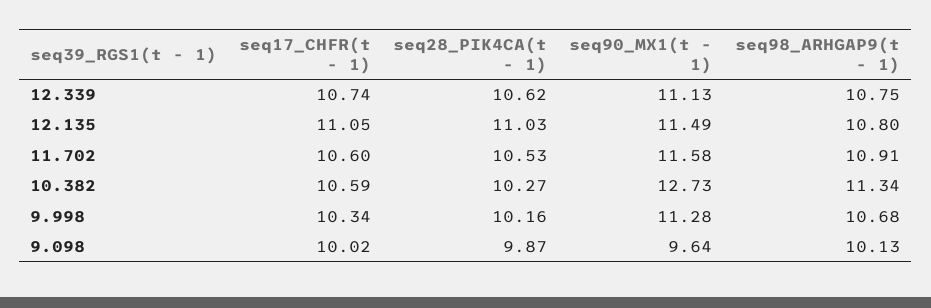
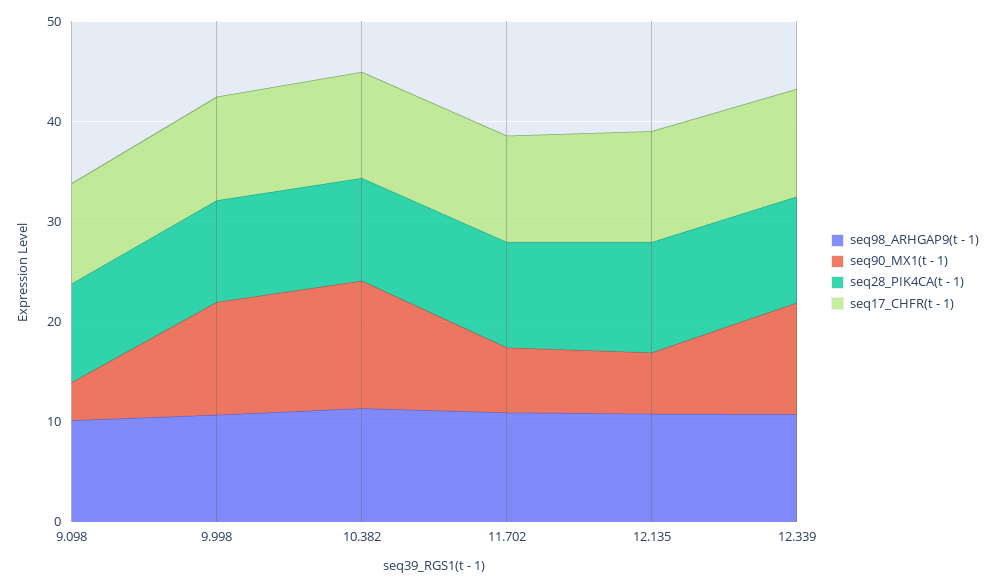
seq90_MX1(t - 1), 12.135: 11.49 -> 6
seq90_MX1(t - 1), 11.702: 11.58 -> 6
seq90_MX1(t - 1), 9.098: 9.64 -> 4

